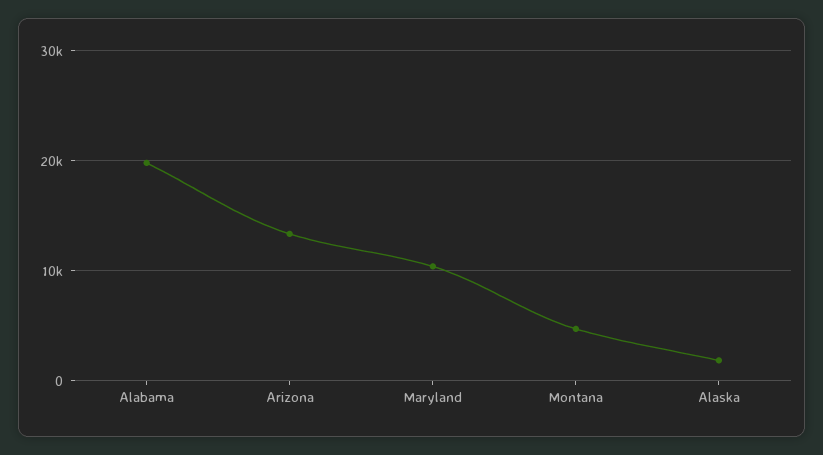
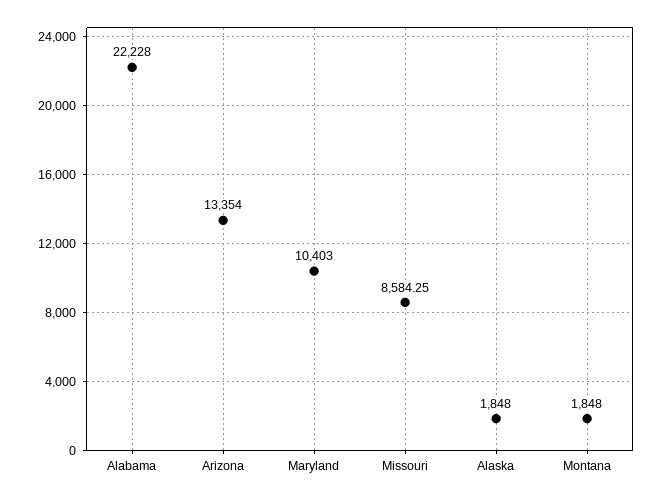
Alabama: 20000 -> 22228
Montana: 5000 -> 1848
Missouri: none -> 8584.25

